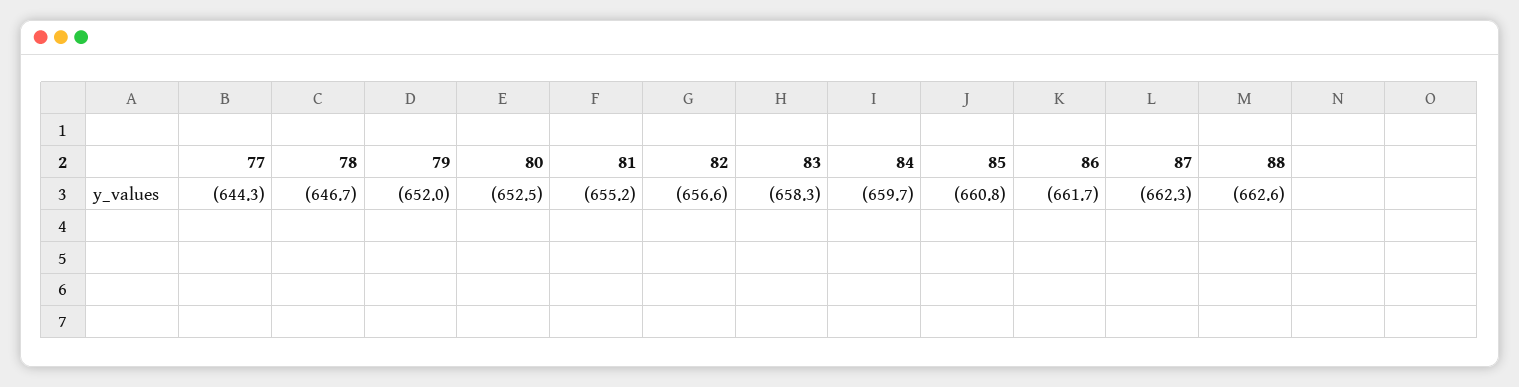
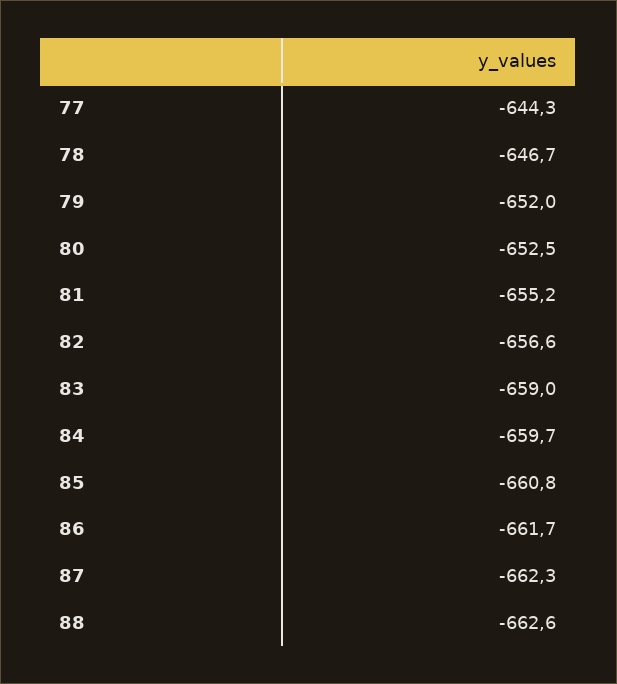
83: -658.3 -> -659

